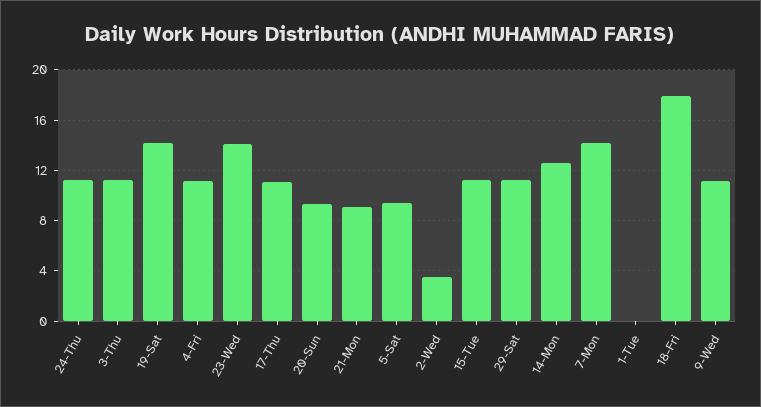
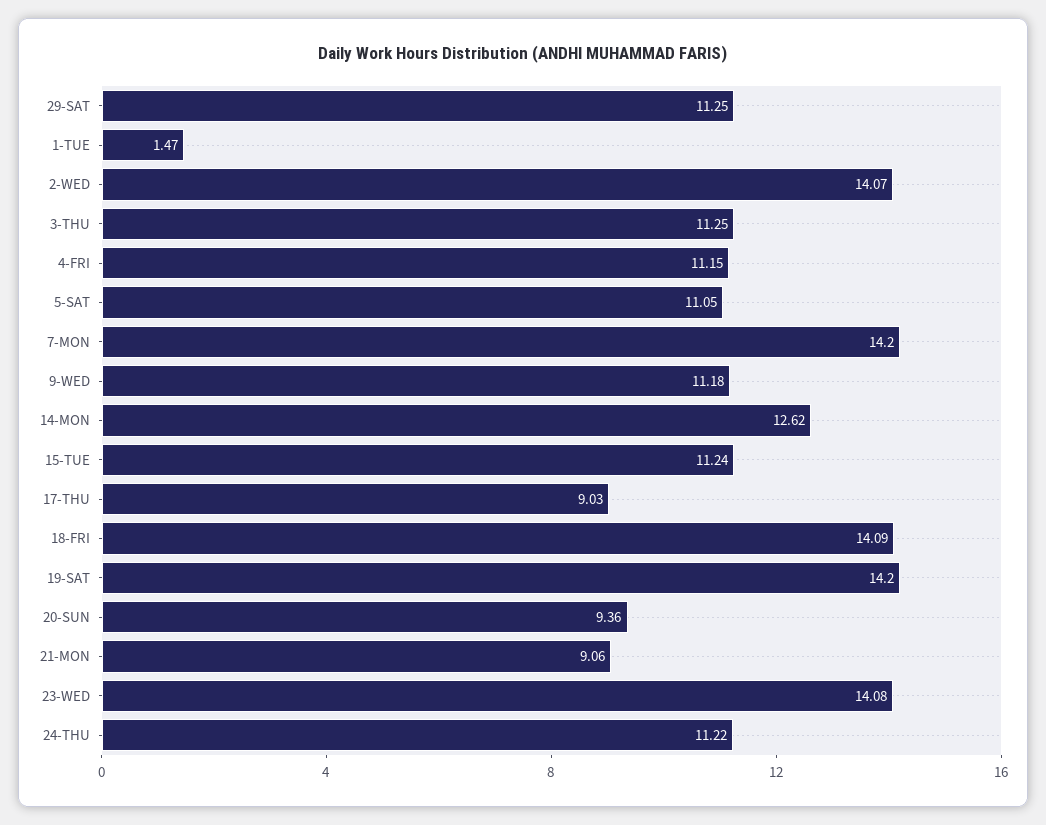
17-Thu: 11 -> 9.03
5-Sat: 9.5 -> 11.05
2-Wed: 3.5 -> 14.07
1-Tue: 0 -> 1.47
18-Fri: 18 -> 14.09

